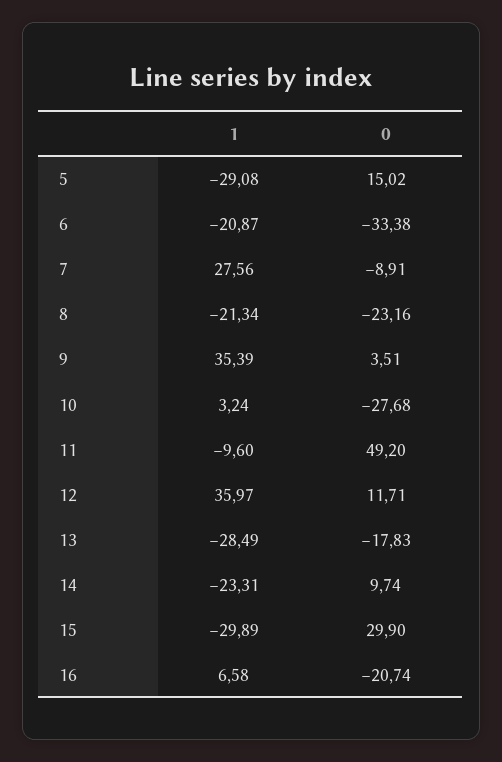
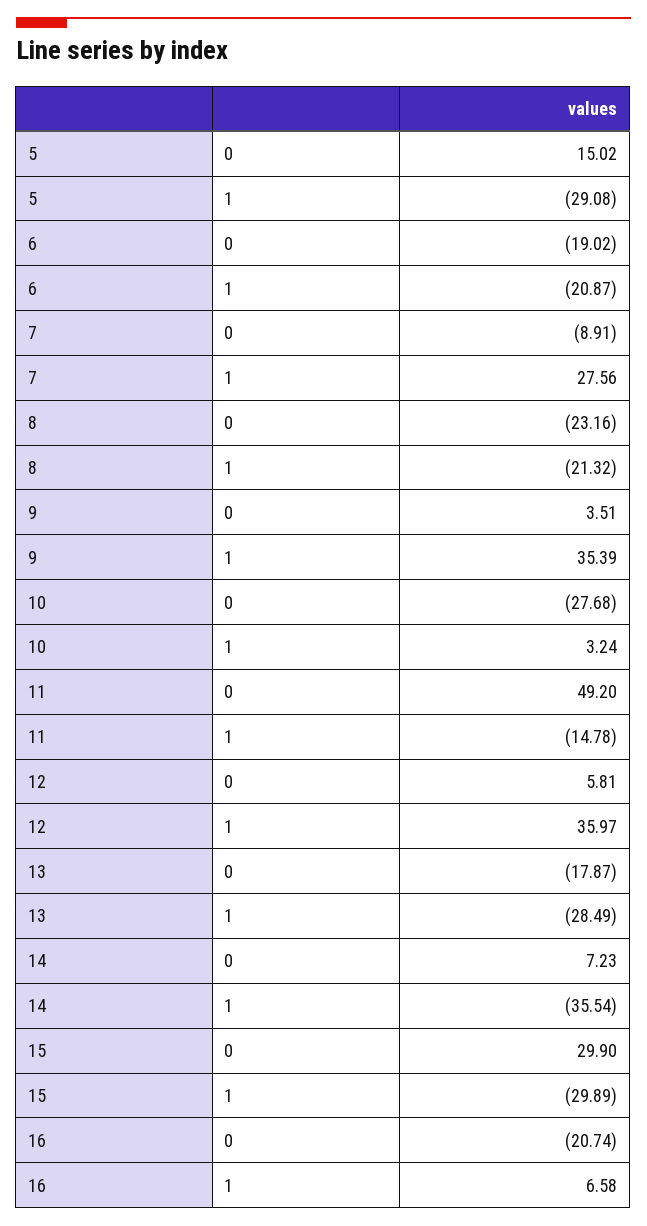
0, 6: -33.38 -> -19.02
1, 8: -21.34 -> -21.32
1, 11: -9.6 -> -14.78
0, 12: 11.71 -> 5.81
0, 13: -17.83 -> -17.87
1, 14: -23.31 -> -35.54
0, 14: 9.74 -> 7.23

